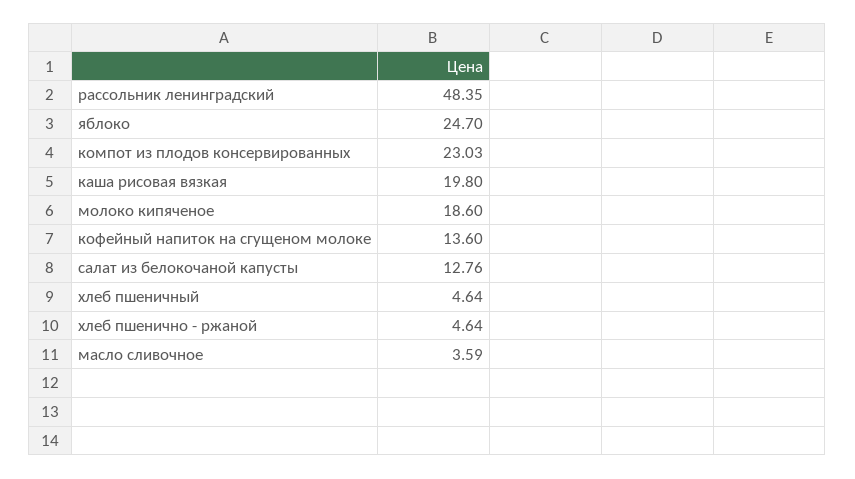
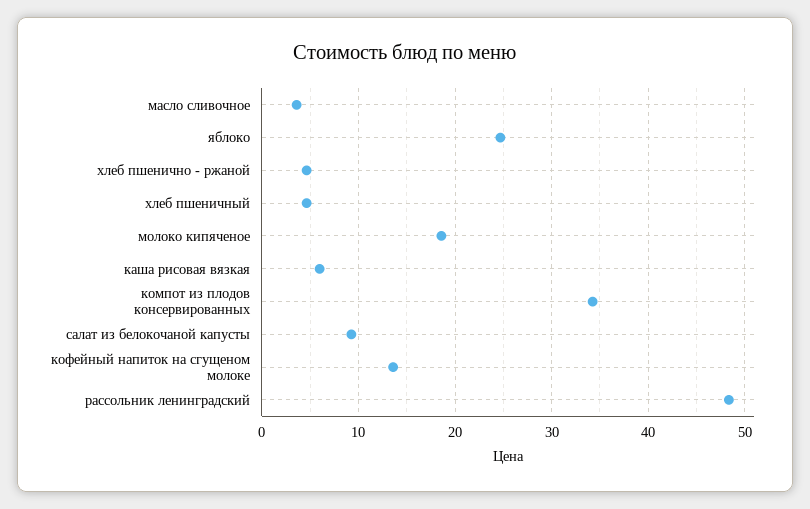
компот из плодов консервированных: 23.03 -> 34
каша рисовая вязкая: 19.8 -> 6
салат из белокочаной капусты: 12.76 -> 9

